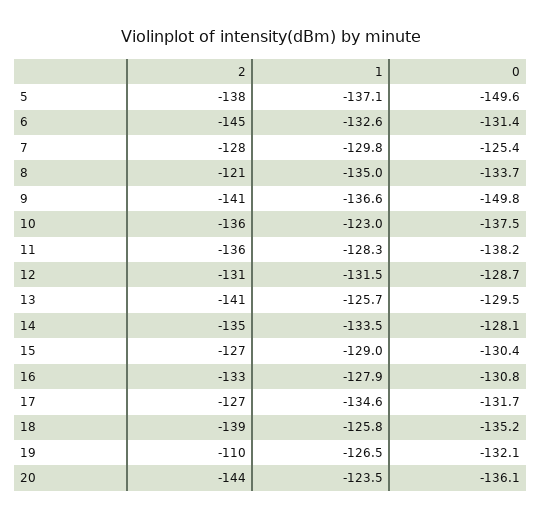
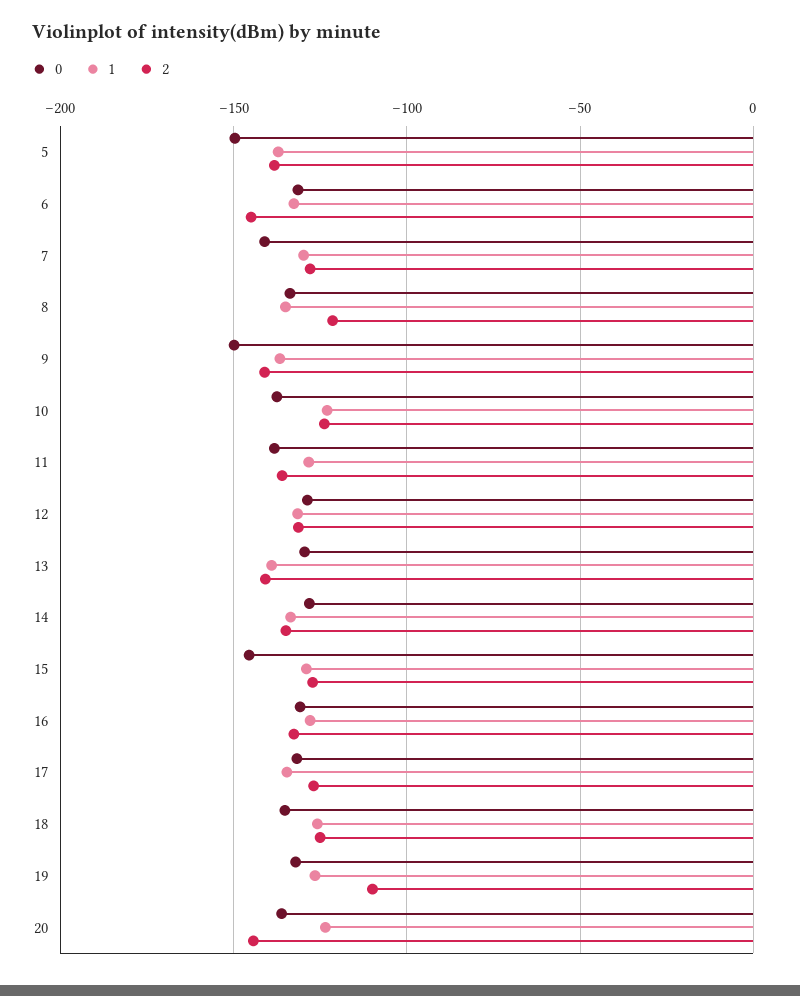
0, 7: -125.4 -> -140
2, 10: -136 -> -125
1, 13: -125.7 -> -140
0, 15: -130.4 -> -145
2, 18: -139 -> -125

